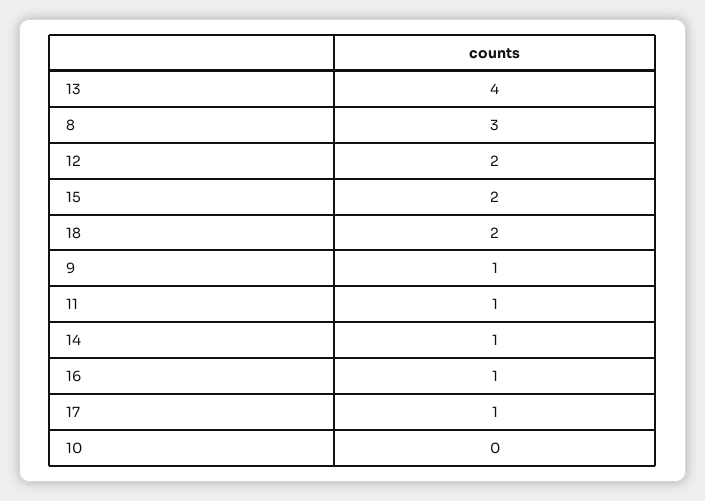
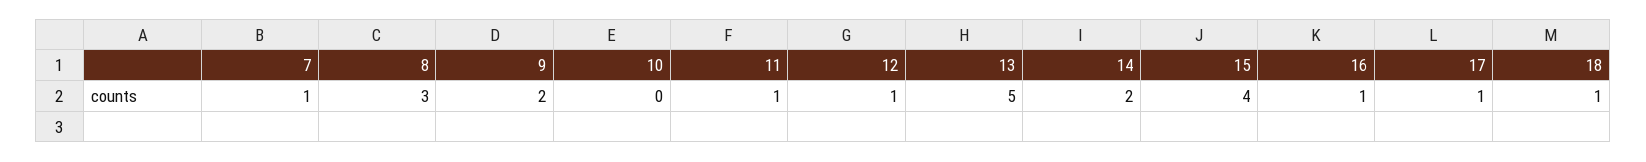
13: 4 -> 5
12: 2 -> 1
15: 2 -> 4
18: 2 -> 1
9: 1 -> 2
14: 1 -> 2
7: none -> 1

